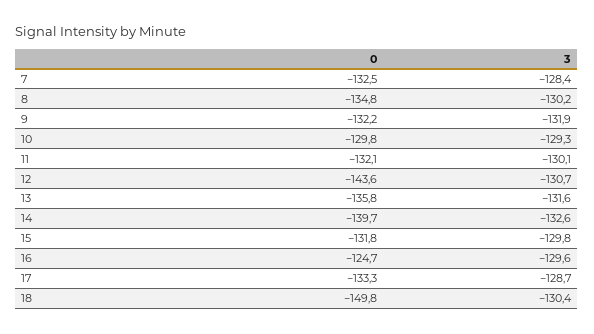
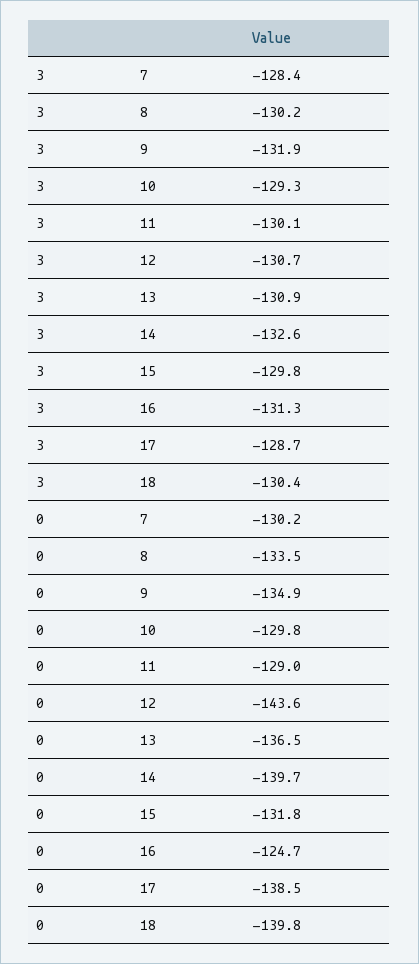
0, 7: -132.5 -> -130.2
0, 8: -134.8 -> -133.5
0, 9: -132.2 -> -134.9
0, 11: -132.1 -> -129
0, 13: -135.8 -> -136.5
3, 13: -131.6 -> -130.9
3, 16: -129.6 -> -131.3
0, 17: -133.3 -> -138.5
0, 18: -149.8 -> -139.8

